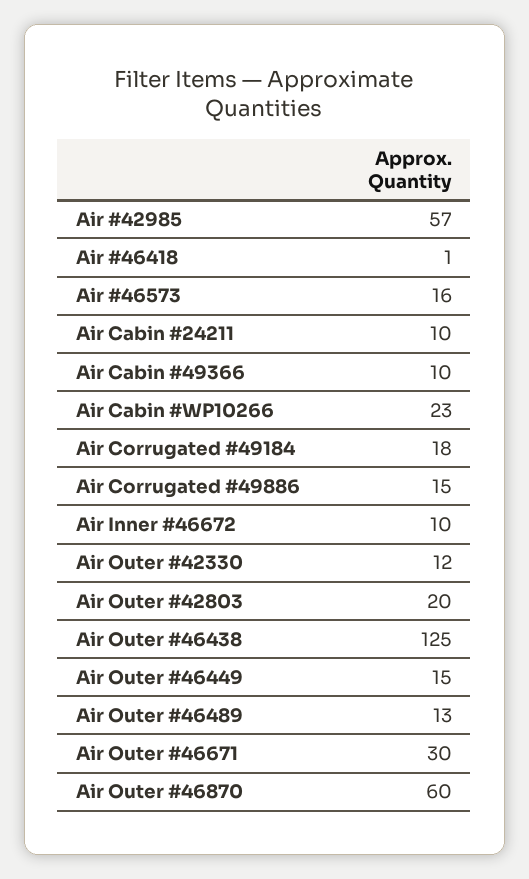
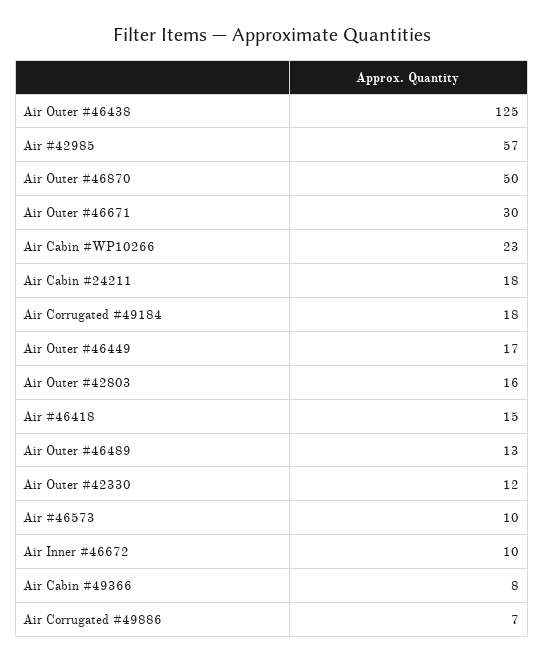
Air #46418: 1 -> 15
Air #46573: 16 -> 10
Air Cabin #24211: 10 -> 18
Air Cabin #49366: 10 -> 8
Air Corrugated #49886: 15 -> 7
Air Outer #42803: 20 -> 16
Air Outer #46449: 15 -> 17
Air Outer #46870: 60 -> 50

